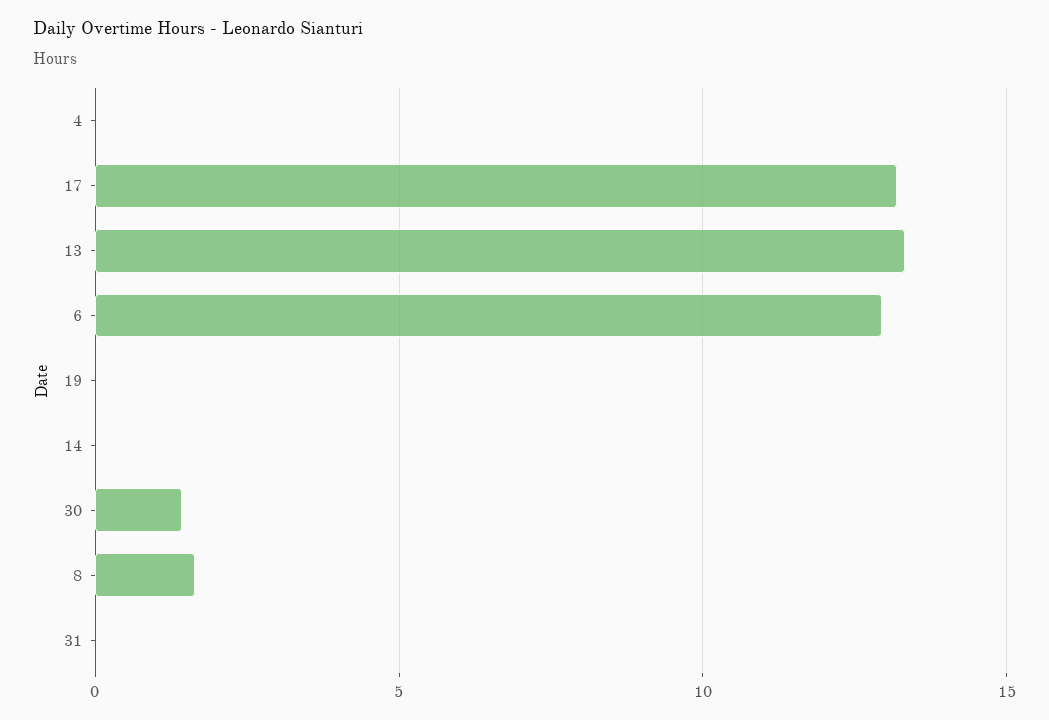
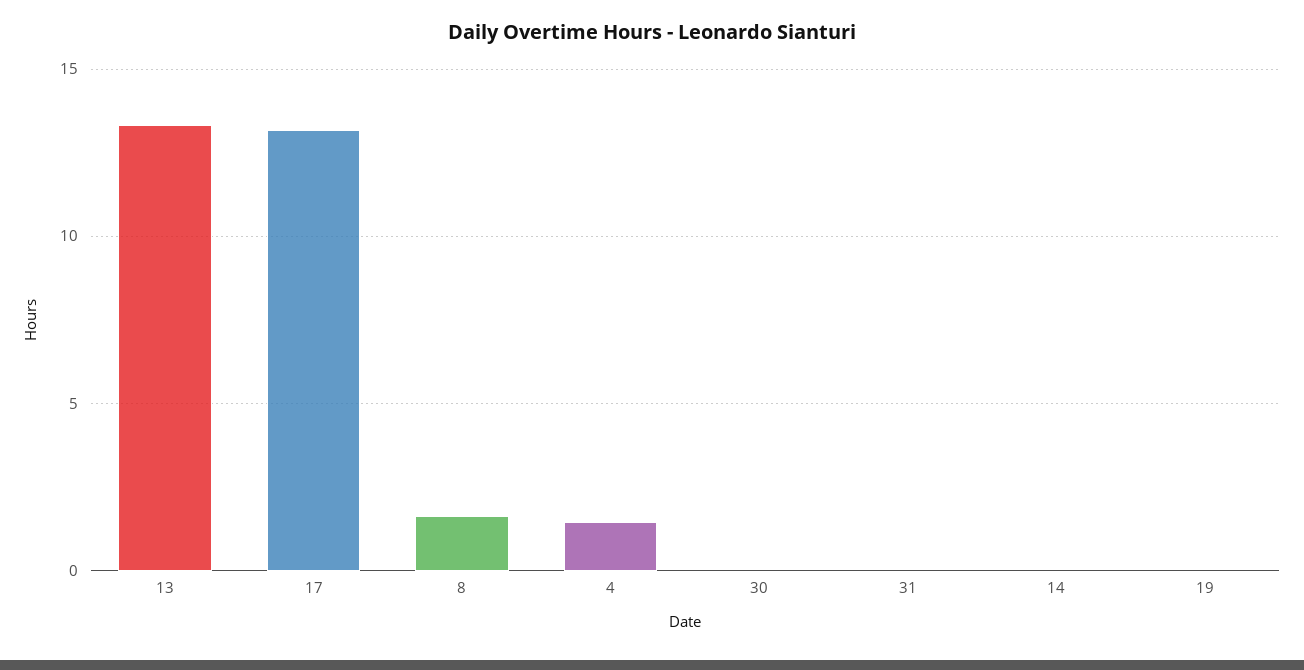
4: 0 -> 1.5
6: 13 -> none
30: 1.5 -> 0

